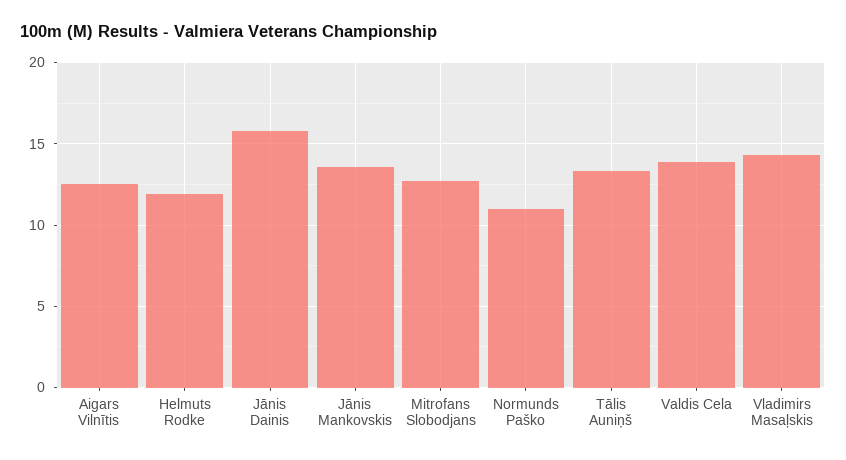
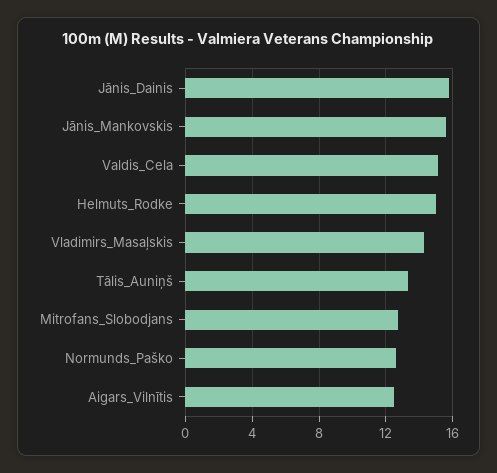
Helmuts Rodke: 12 -> 15
Jānis Mankovskis: 13.5 -> 15.5
Normunds Paško: 11 -> 12.5
Valdis Cela: 14 -> 15

